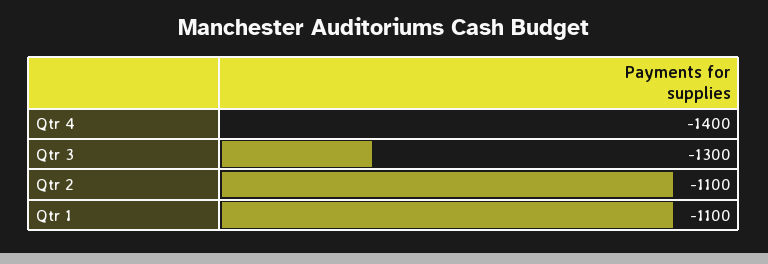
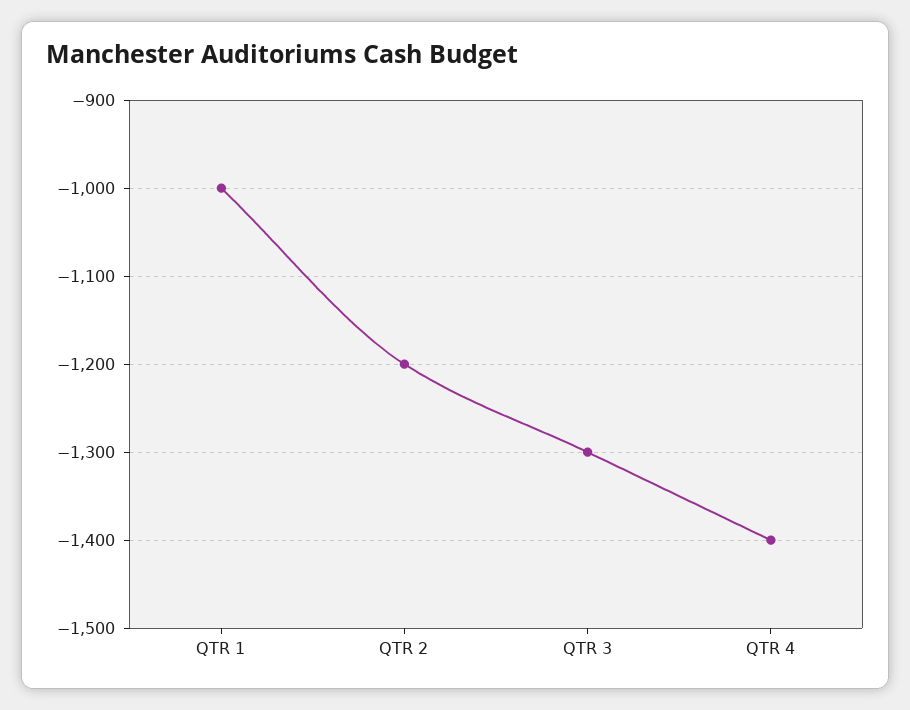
Qtr 2: -1100 -> -1200
Qtr 1: -1100 -> -1000

